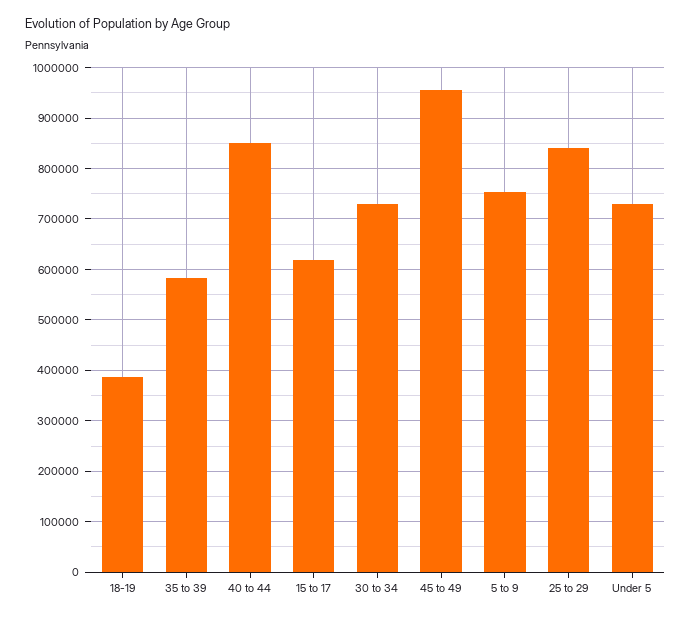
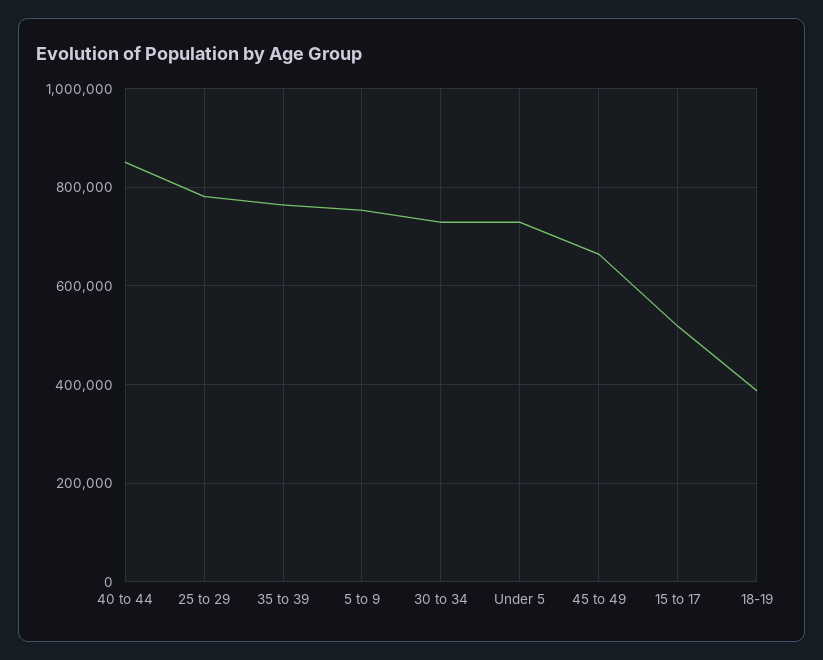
35 to 39: 580000 -> 760000
15 to 17: 620000 -> 520000
45 to 49: 960000 -> 660000
25 to 29: 840000 -> 780000

